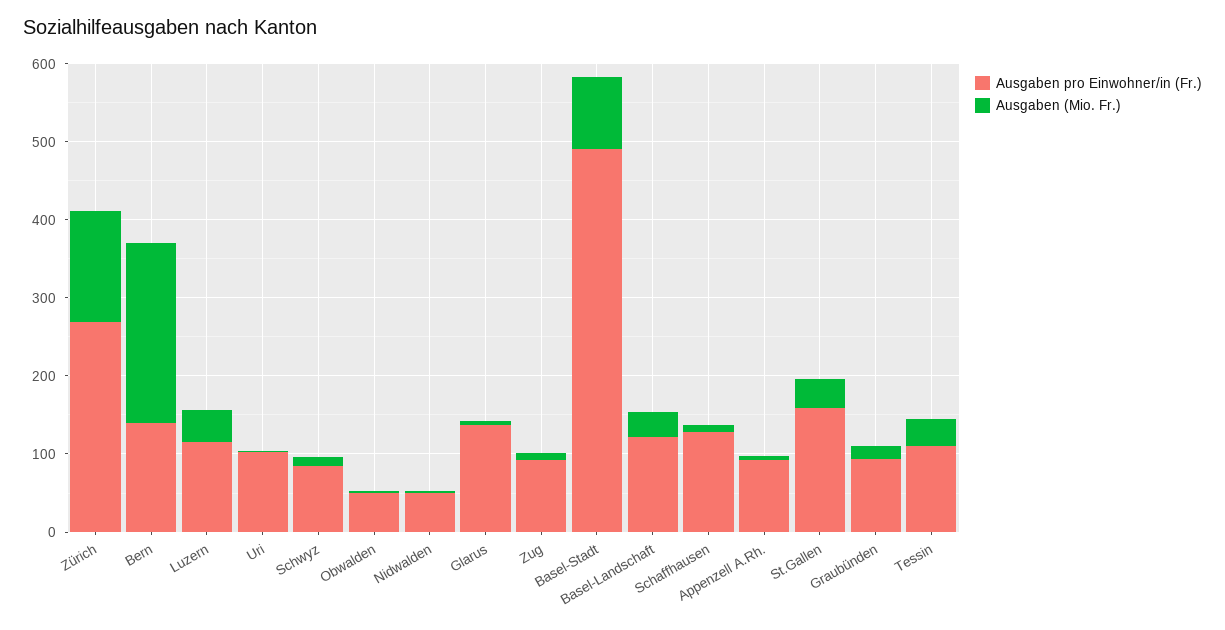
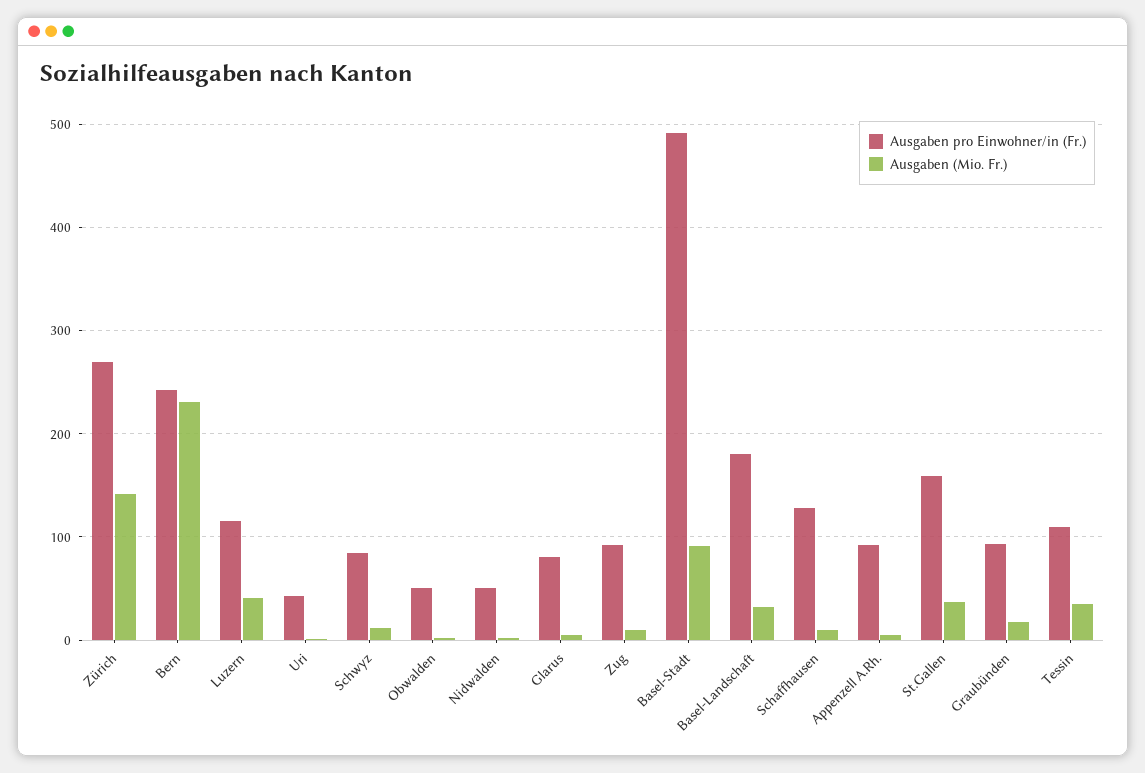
Ausgaben pro Einwohner/in (Fr.), Bern: 140 -> 240
Ausgaben pro Einwohner/in (Fr.), Uri: 100 -> 40
Ausgaben pro Einwohner/in (Fr.), Glarus: 140 -> 80
Ausgaben pro Einwohner/in (Fr.), Basel-Landschaft: 120 -> 180

